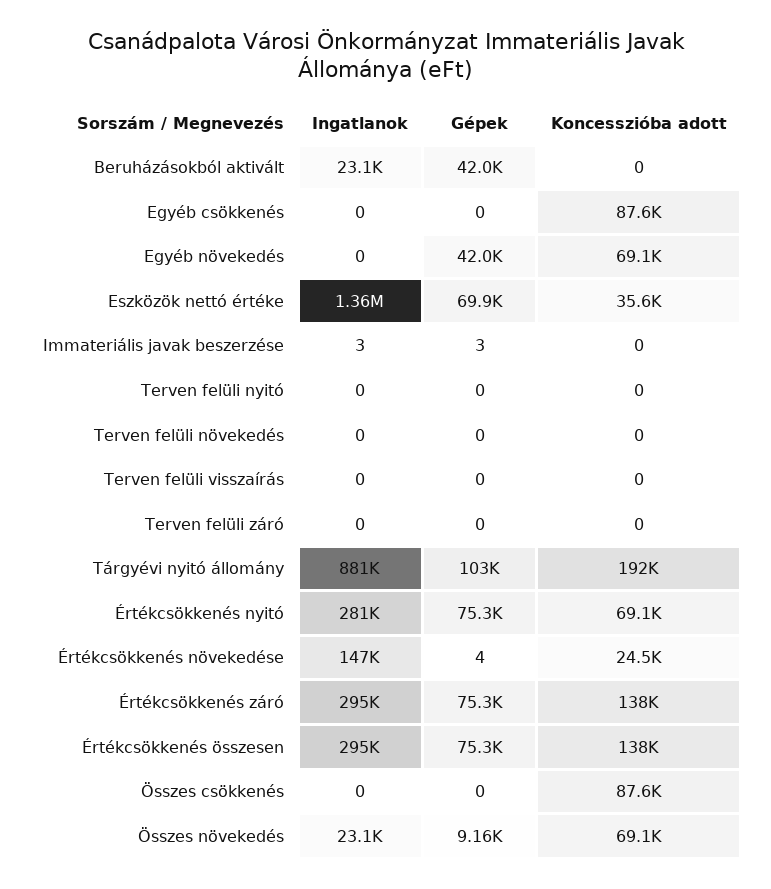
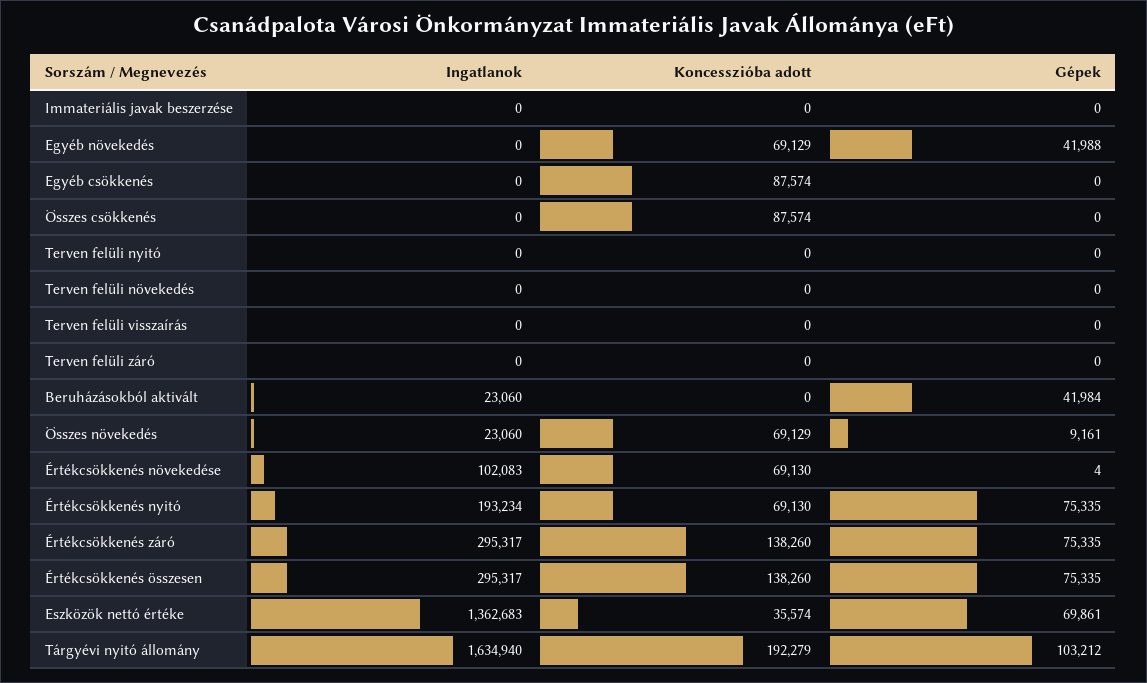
Ingatlanok, Immateriális javak beszerzése: 3 -> 0
Gépek, Immateriális javak beszerzése: 3 -> 0
Ingatlanok, Tárgyévi nyitó állomány: 881000 -> 1634940
Ingatlanok, Értékcsökkenés nyitó: 281000 -> 193234
Ingatlanok, Értékcsökkenés növekedése: 147000 -> 102083
Koncesszióba adott, Értékcsökkenés növekedése: 24500 -> 69130

